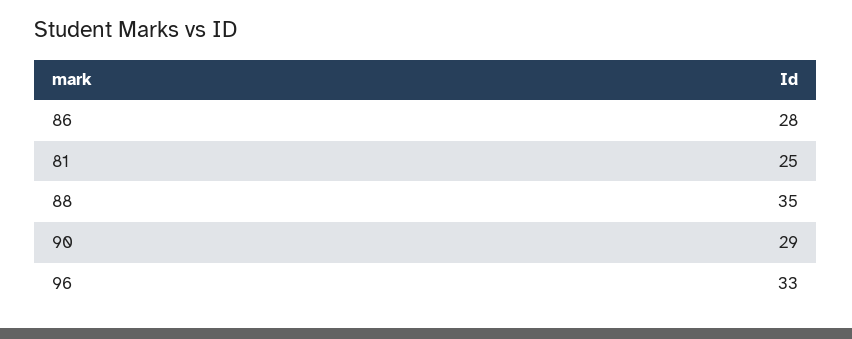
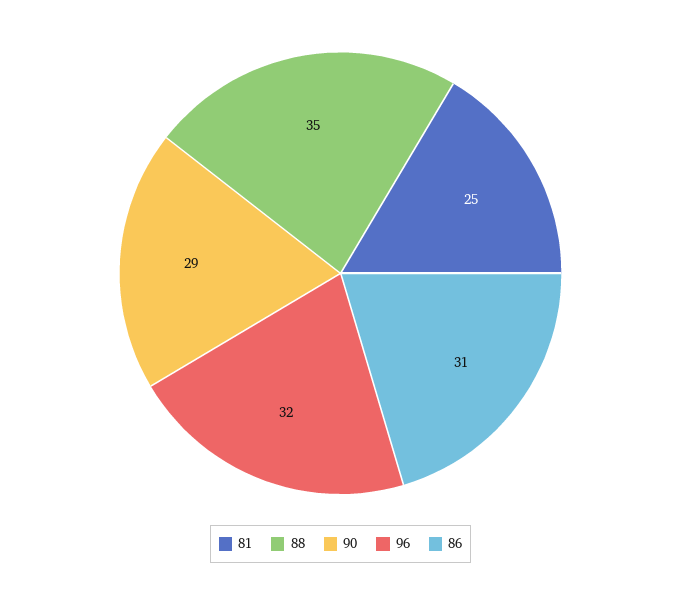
86: 28 -> 31
96: 33 -> 32

